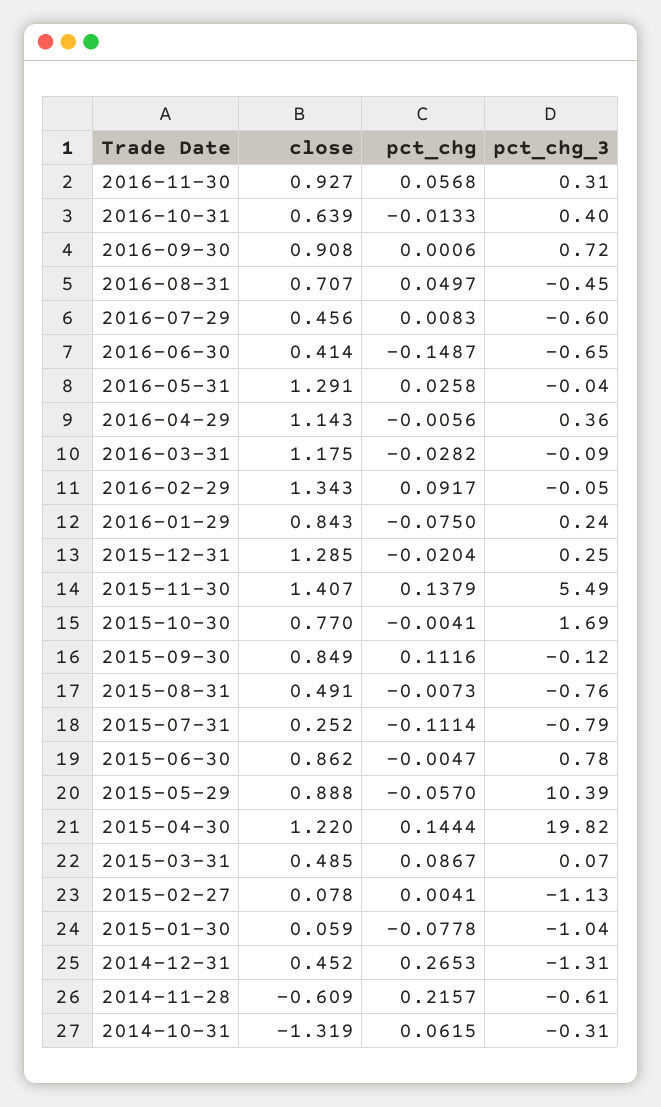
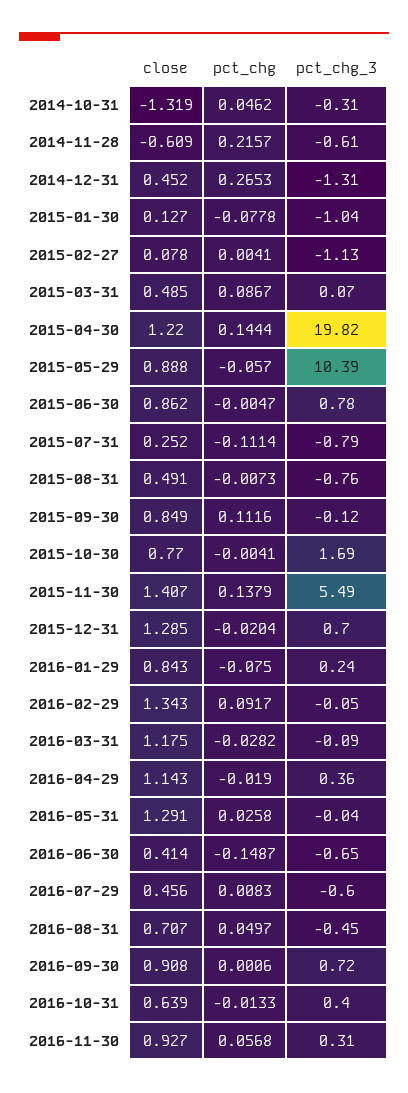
pct_chg, 2016-04-29: -0.0056 -> -0.019
pct_chg_3, 2015-12-31: 0.25 -> 0.7
close, 2015-01-30: 0.059 -> 0.127
pct_chg, 2014-10-31: 0.0615 -> 0.0462

